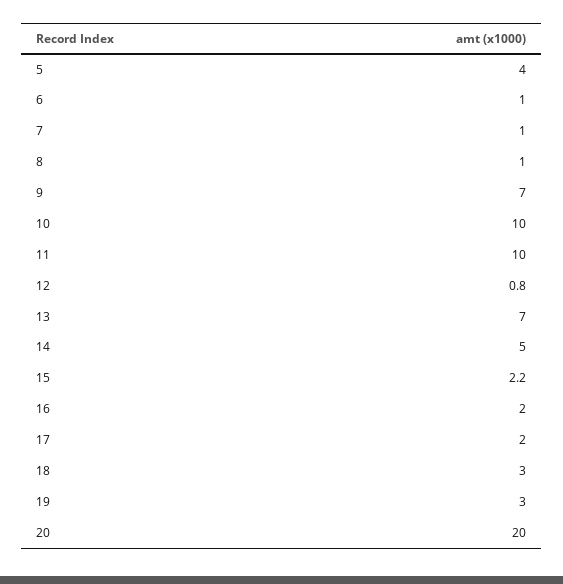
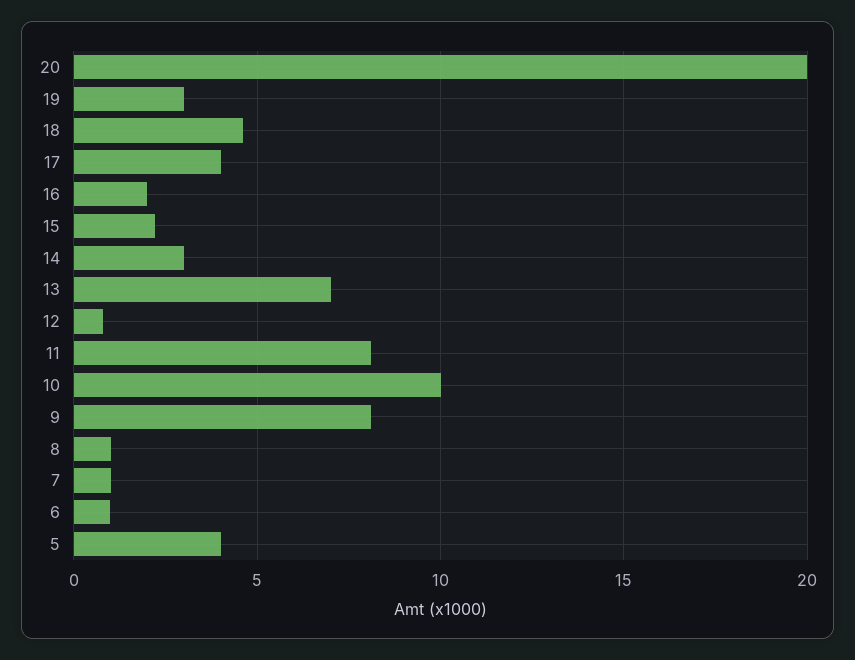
9: 7 -> 8
11: 10 -> 8
14: 5 -> 3
17: 2 -> 4
18: 3 -> 4.5

